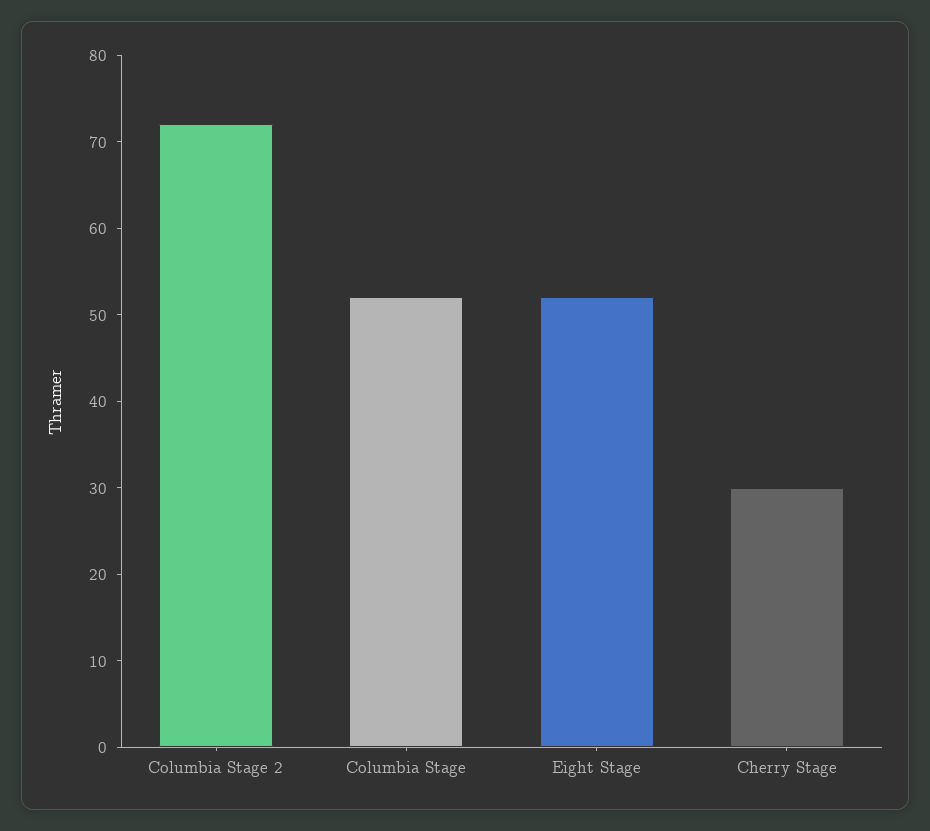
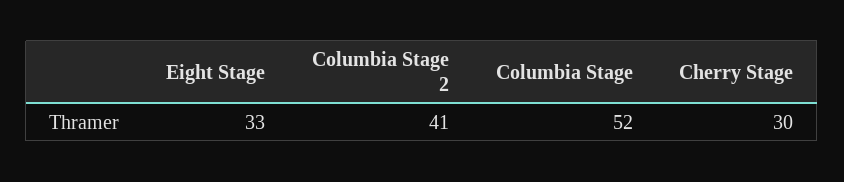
Columbia Stage 2: 72 -> 41
Eight Stage: 52 -> 33

